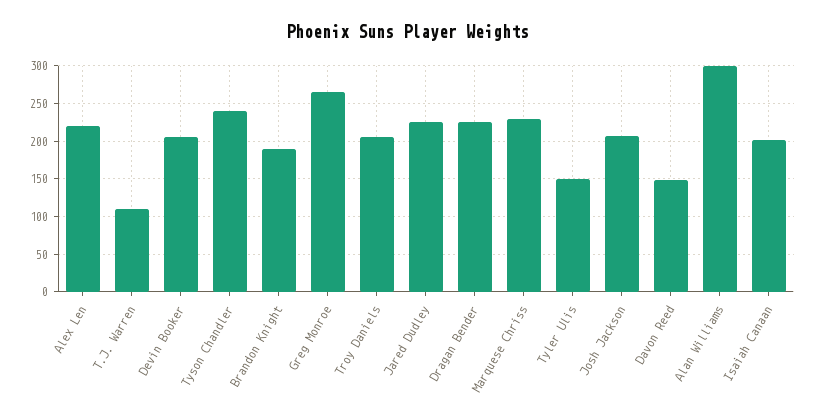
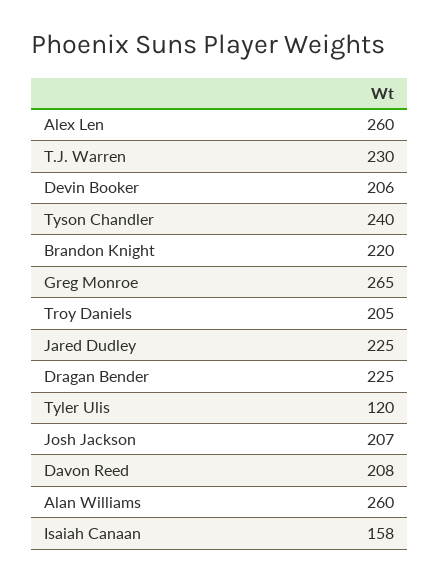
Alex Len: 220 -> 260
T.J. Warren: 110 -> 230
Brandon Knight: 190 -> 220
Marquese Chriss: 230 -> none
Tyler Ulis: 150 -> 120
Davon Reed: 150 -> 208
Alan Williams: 300 -> 260
Isaiah Canaan: 200 -> 158

